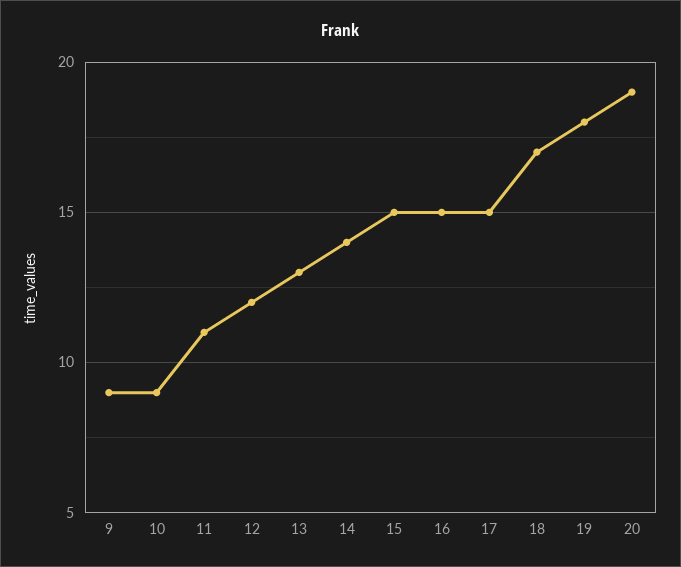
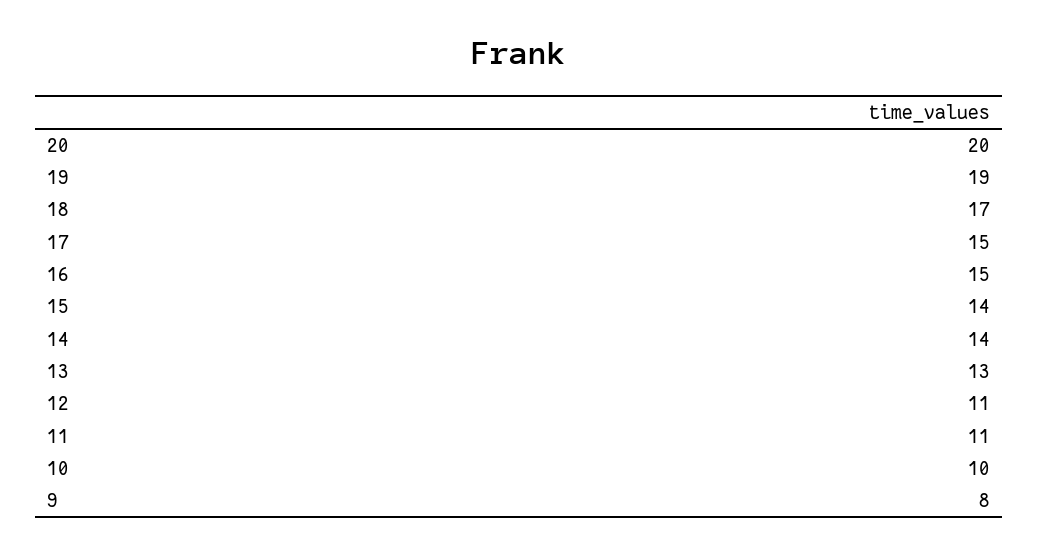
9: 9 -> 8
10: 9 -> 10
12: 12 -> 11
15: 15 -> 14
19: 18 -> 19
20: 19 -> 20

